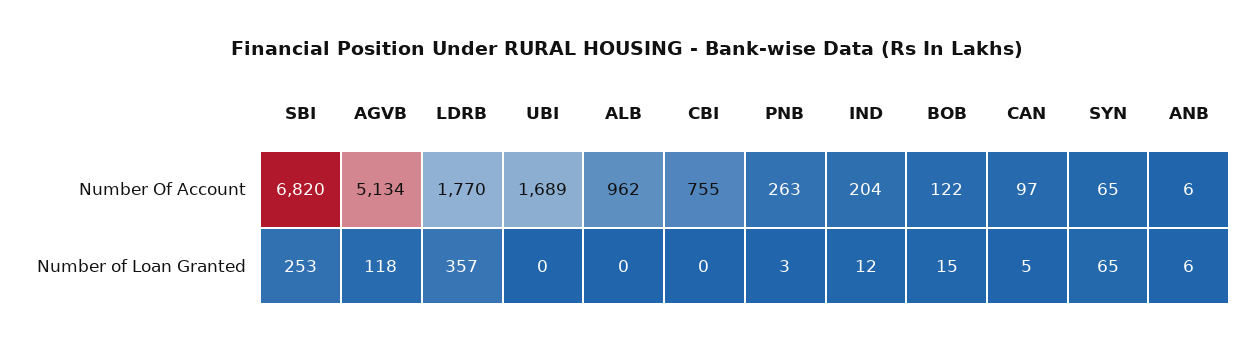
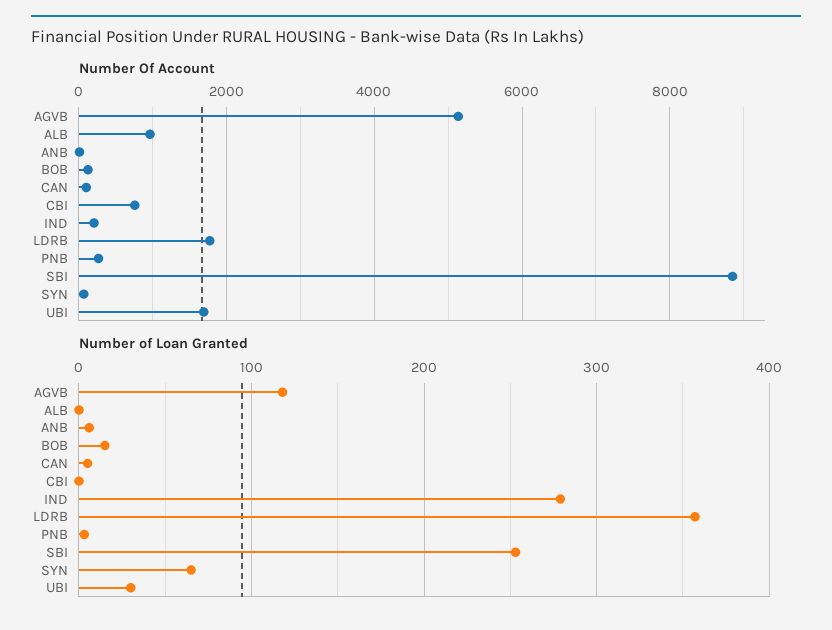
Number Of Account, SBI: 6820 -> 8800
Number of Loan Granted, UBI: 0 -> 30
Number of Loan Granted, IND: 12 -> 280

